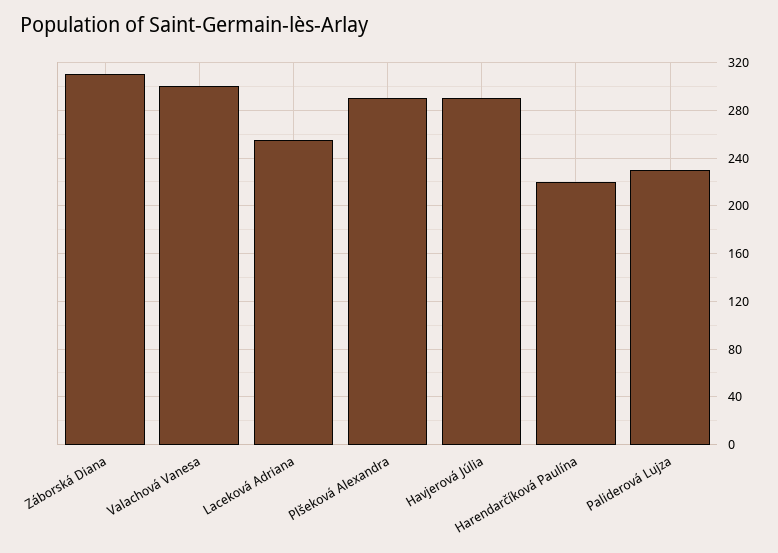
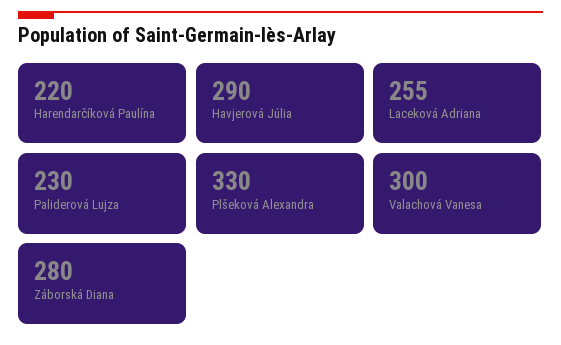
Záborská Diana: 310 -> 280
Plšeková Alexandra: 290 -> 330

